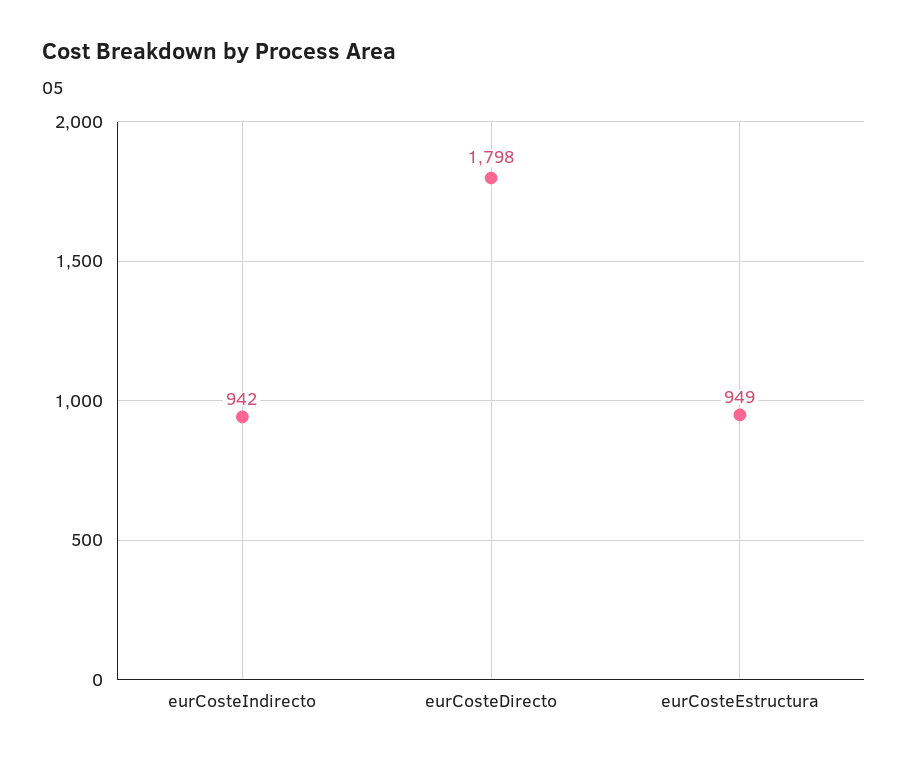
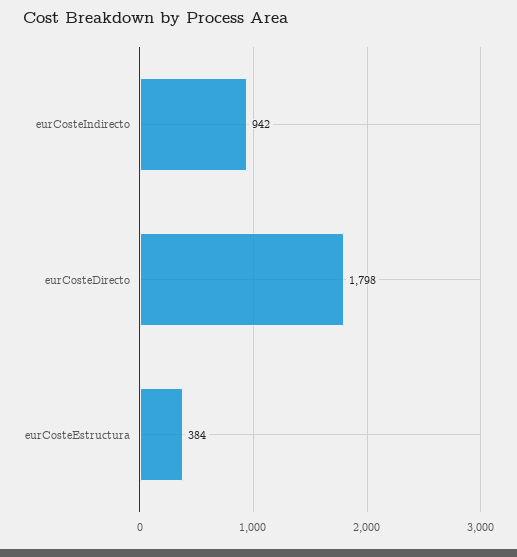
eurCosteEstructura: 949 -> 384

